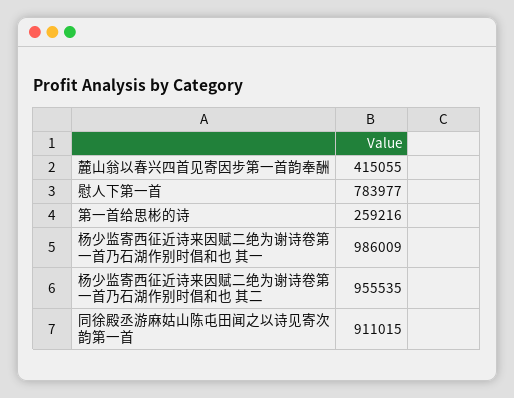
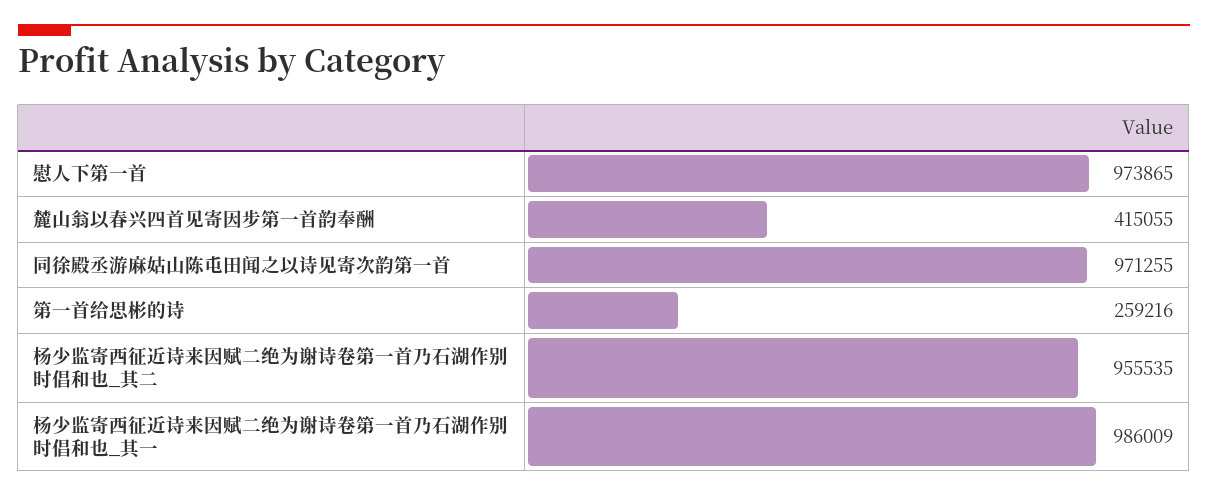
慰人下第一首: 783977 -> 973865
同徐殿丞游麻姑山陈屯田闻之以诗见寄次韵第一首: 911015 -> 971255

